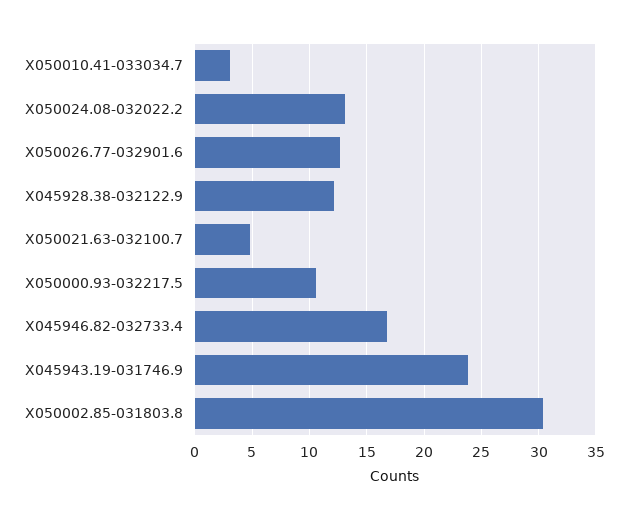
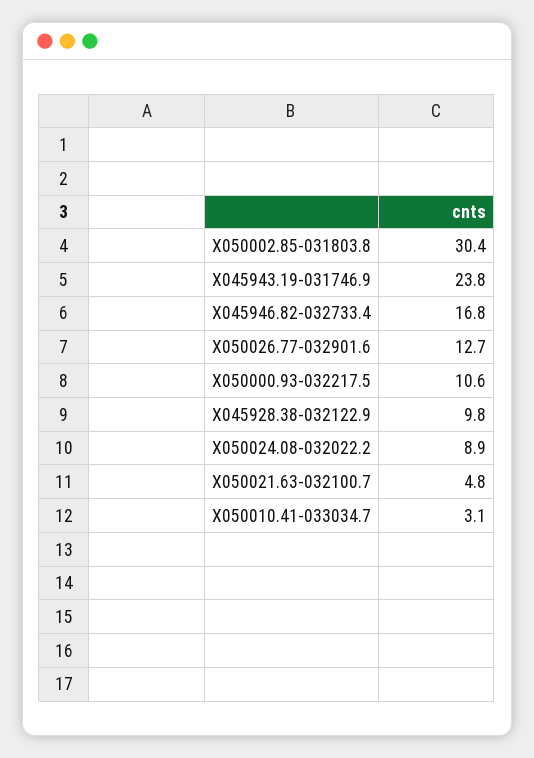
X050024.08-032022.2: 13 -> 8.9
X045928.38-032122.9: 12 -> 9.8

